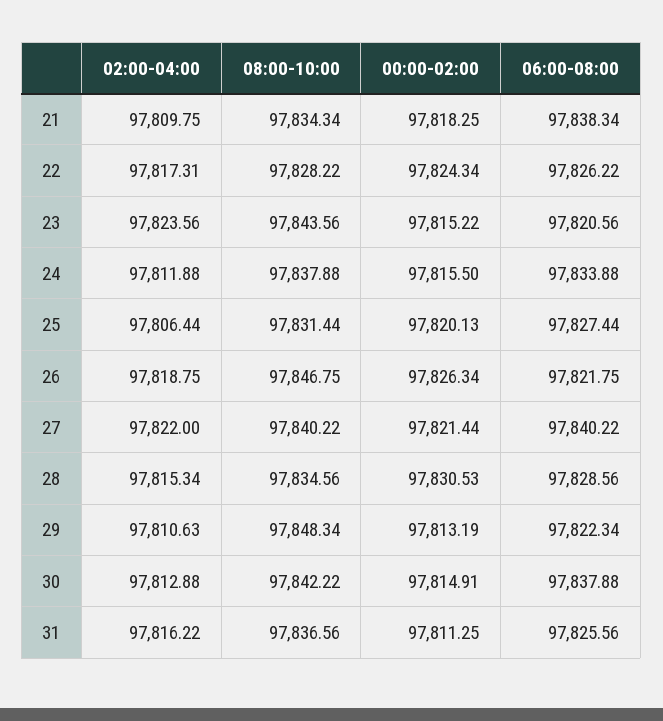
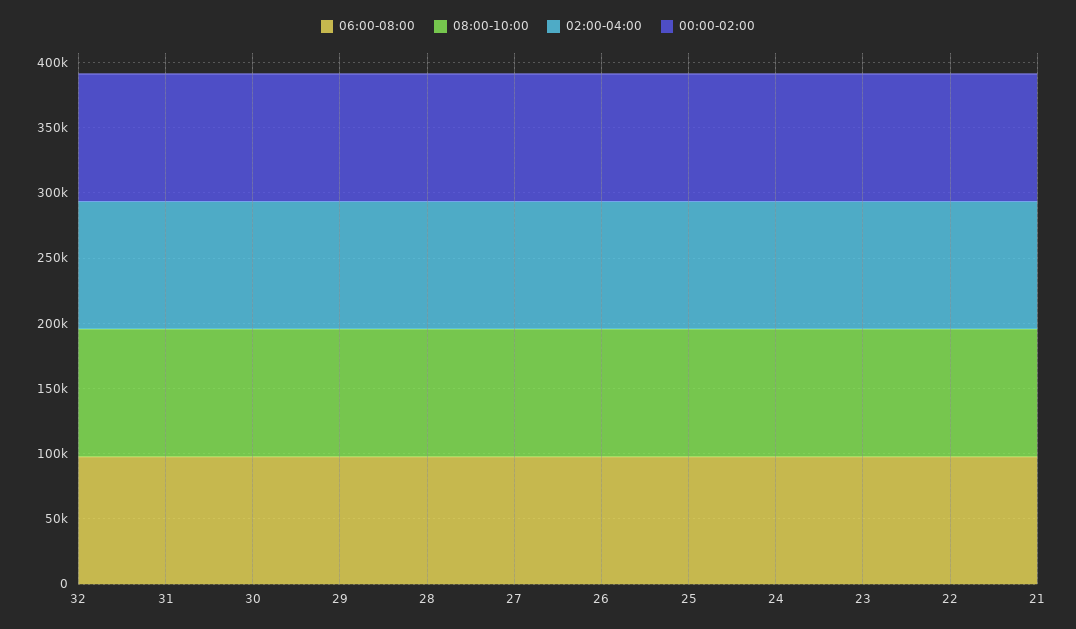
06:00-08:00, 32: none -> 100000
08:00-10:00, 32: none -> 100000
02:00-04:00, 32: none -> 100000
00:00-02:00, 32: none -> 100000

